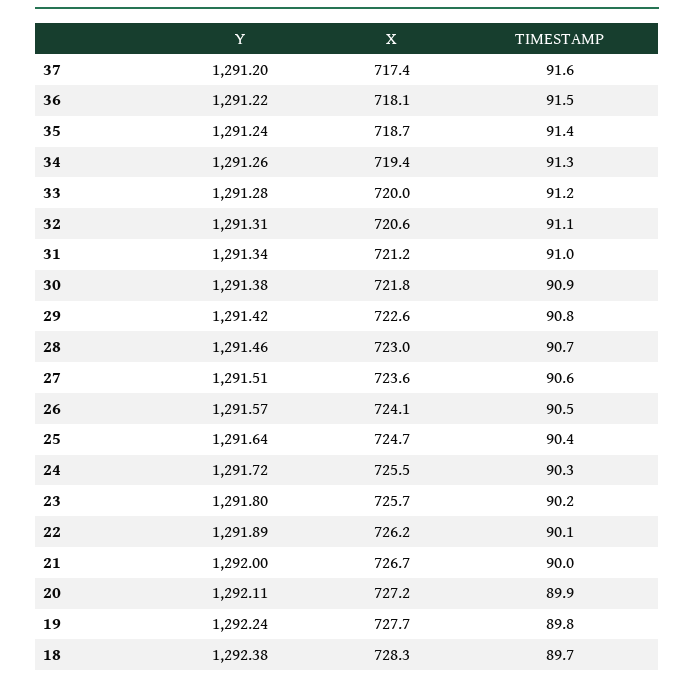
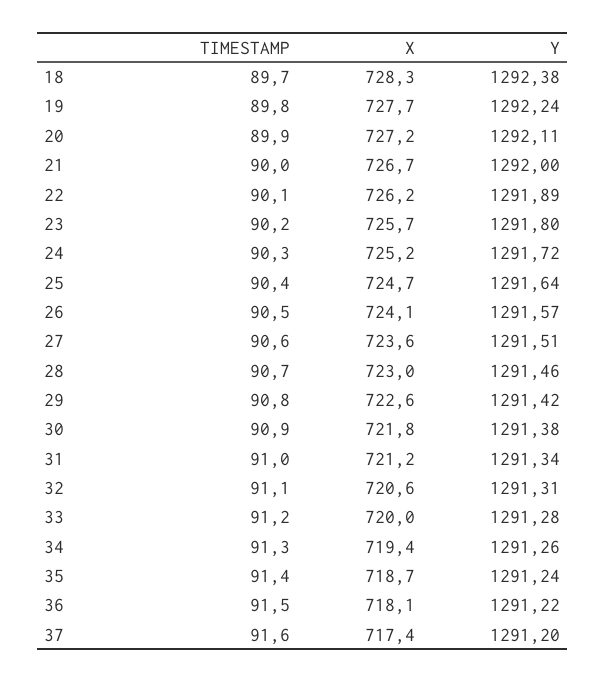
X, 24: 725.5 -> 725.2

